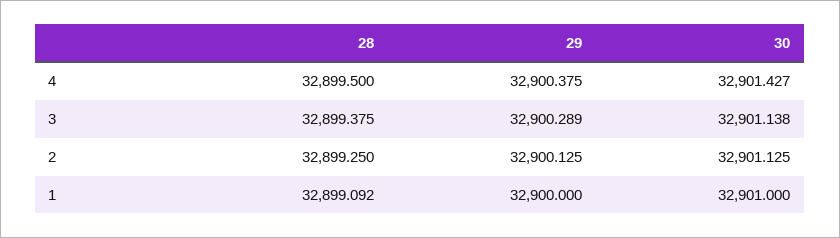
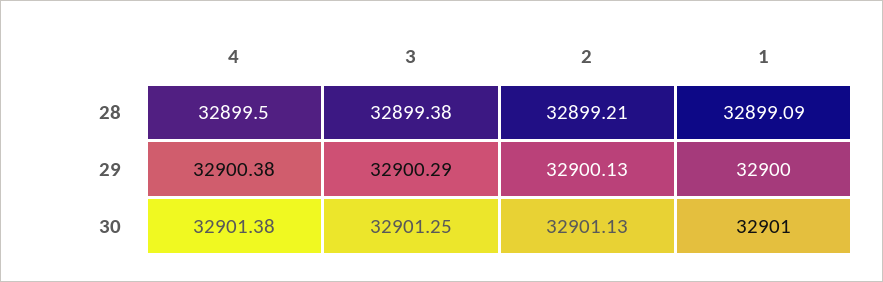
30, 4: 32901.427 -> 32901.38
30, 3: 32901.138 -> 32901.25
28, 2: 32899.25 -> 32899.21

